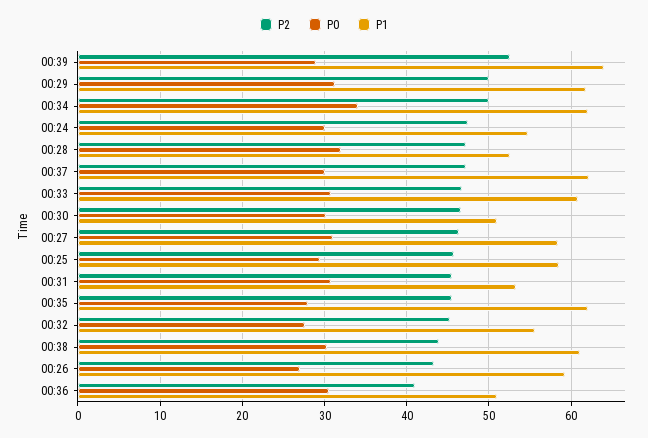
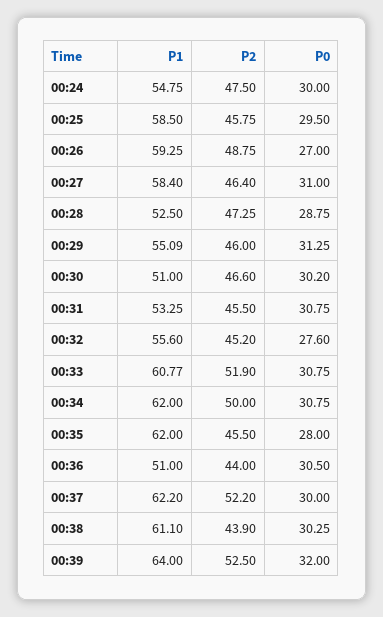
P0, 00:39: 29 -> 32
P2, 00:29: 50 -> 46
P1, 00:29: 62 -> 55.09
P0, 00:34: 34 -> 30.75
P0, 00:28: 32 -> 28.75
P2, 00:37: 47 -> 52.2
P2, 00:33: 47 -> 51.9
P2, 00:26: 43 -> 48.75
P2, 00:36: 41 -> 44

